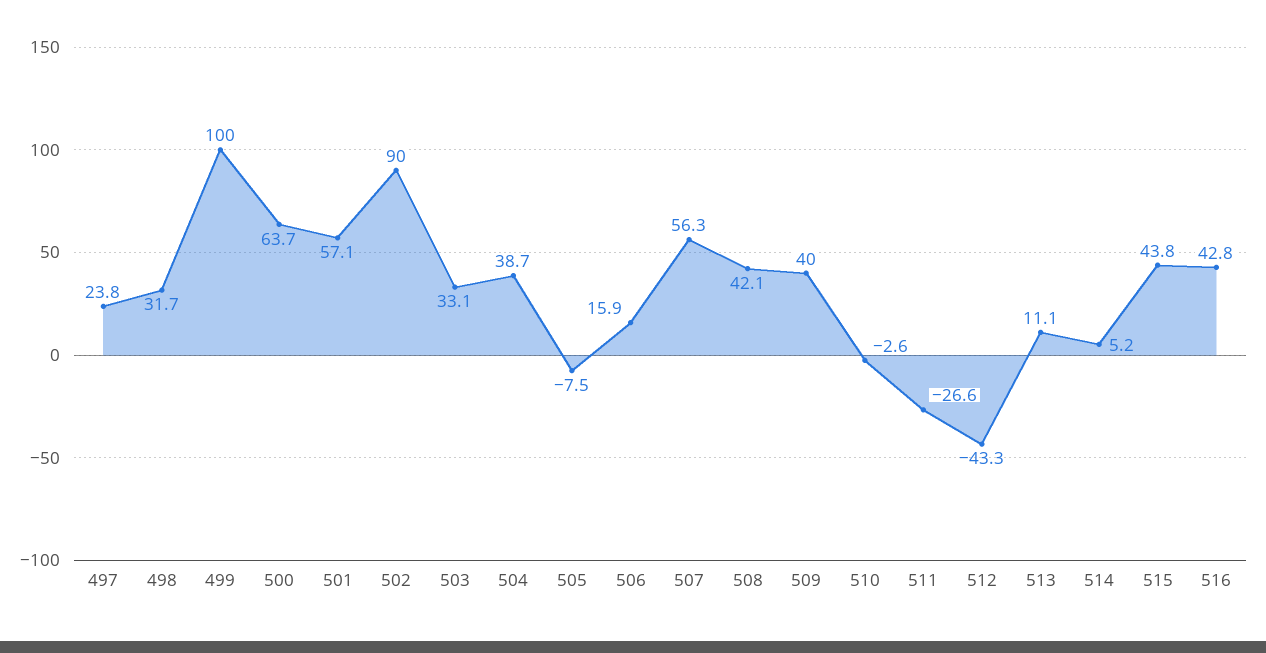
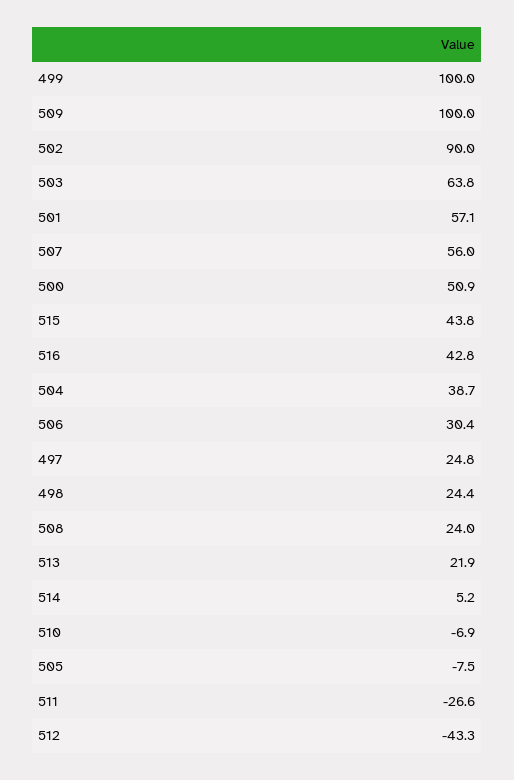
497: 23.8 -> 24.8
498: 31.7 -> 24.4
500: 63.7 -> 50.9
503: 33.1 -> 63.8
506: 15.9 -> 30.4
507: 56.3 -> 56
508: 42.1 -> 24
509: 40 -> 100
510: -2.6 -> -6.9
513: 11.1 -> 21.9

